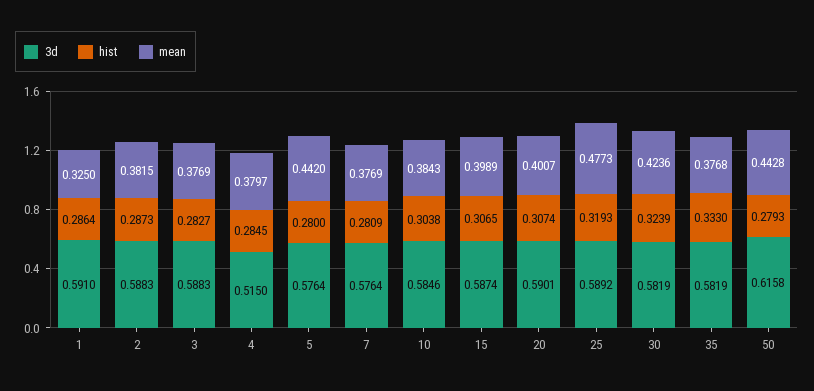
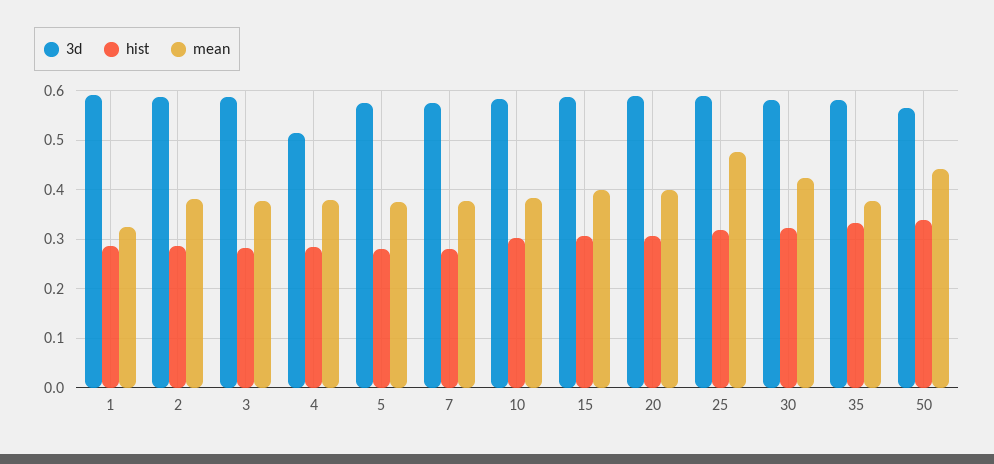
mean, 5: 0.442 -> 0.38
3d, 50: 0.6158 -> 0.56
hist, 50: 0.2793 -> 0.34

